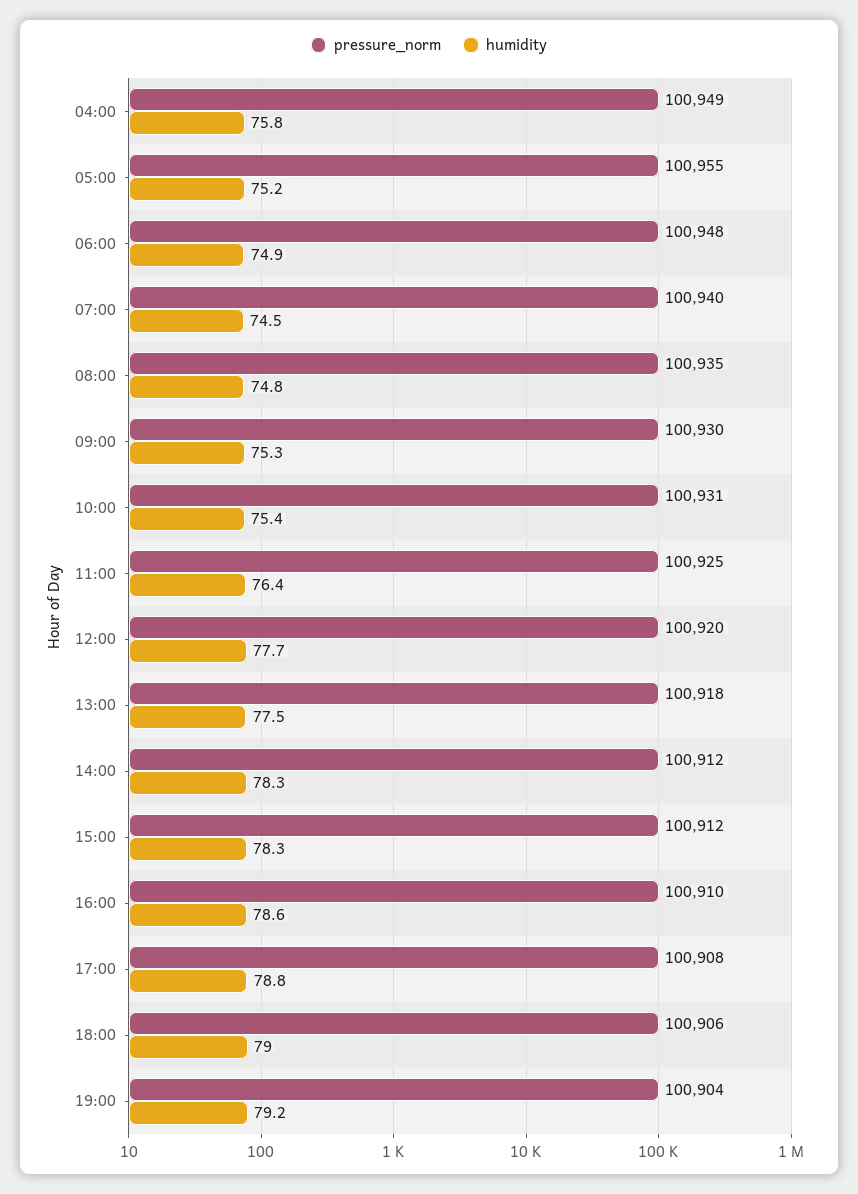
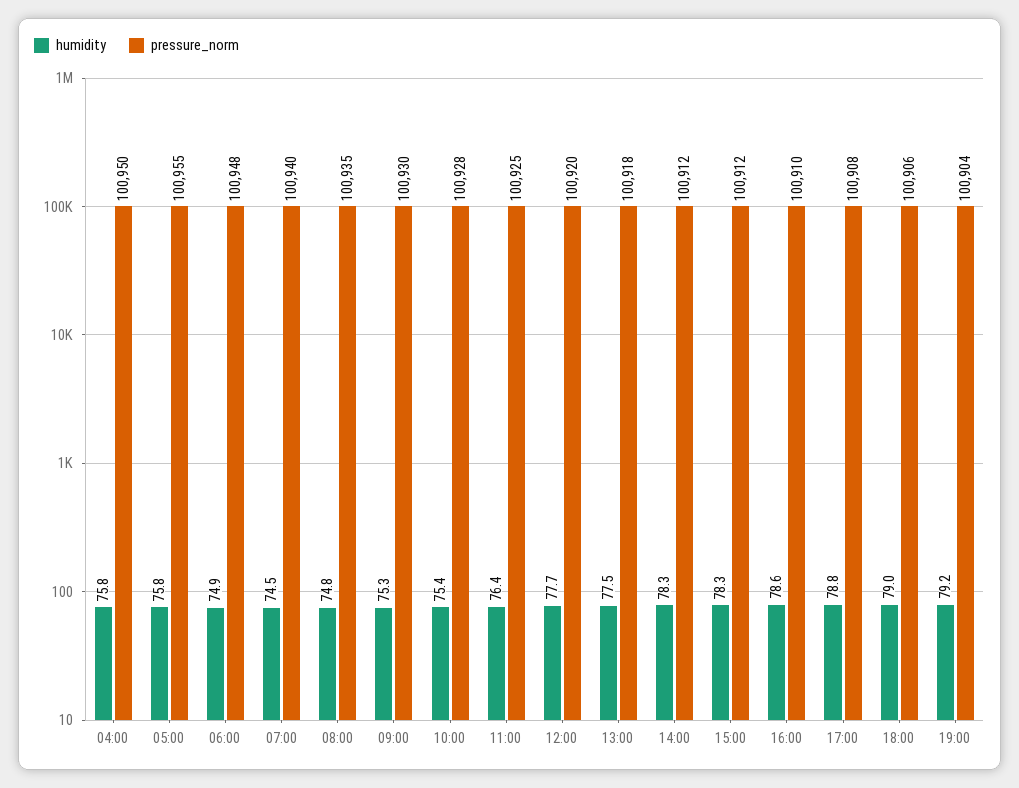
pressure_norm, 04:00: 100949 -> 100950
humidity, 05:00: 75.2 -> 75.8
pressure_norm, 10:00: 100931 -> 100928

